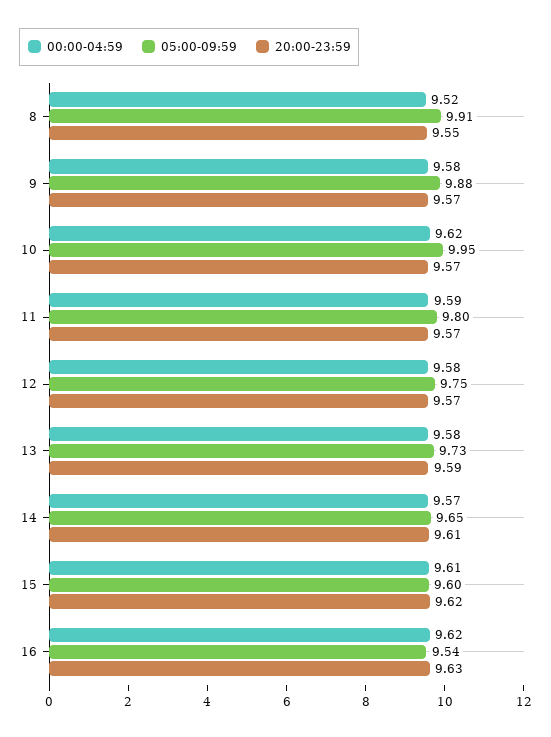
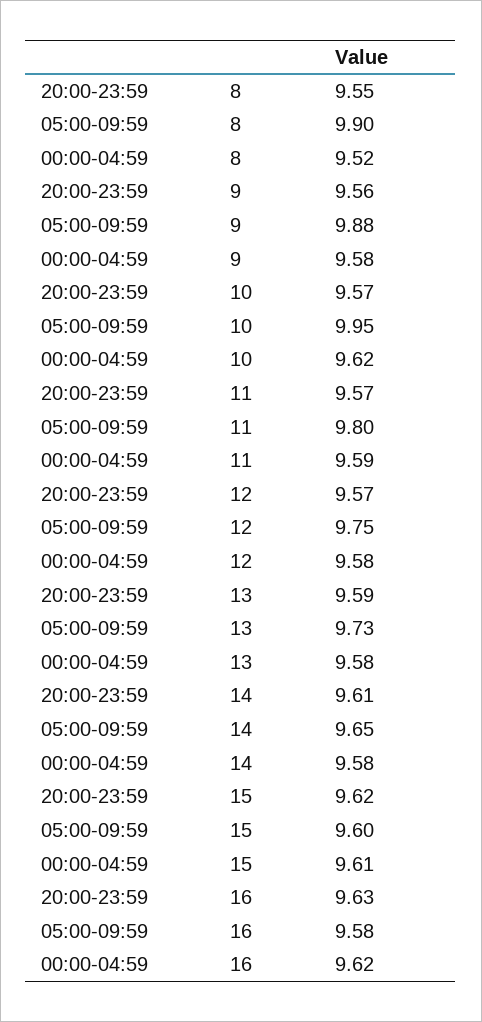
05:00-09:59, 8: 9.91 -> 9.9
20:00-23:59, 9: 9.57 -> 9.56
00:00-04:59, 14: 9.57 -> 9.58
05:00-09:59, 16: 9.54 -> 9.58

